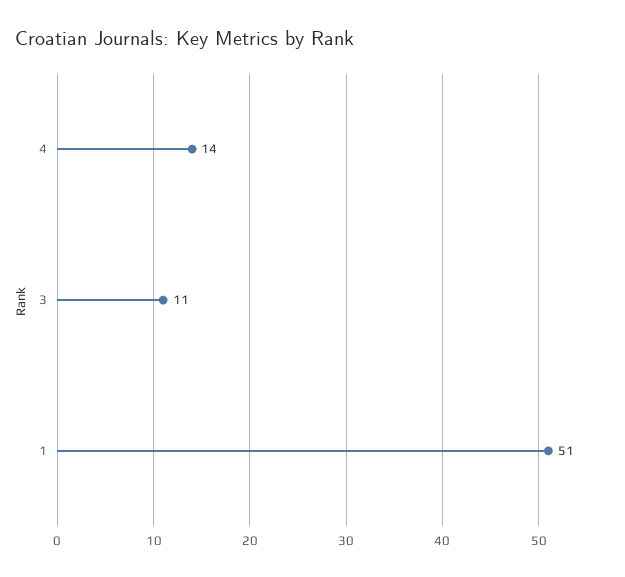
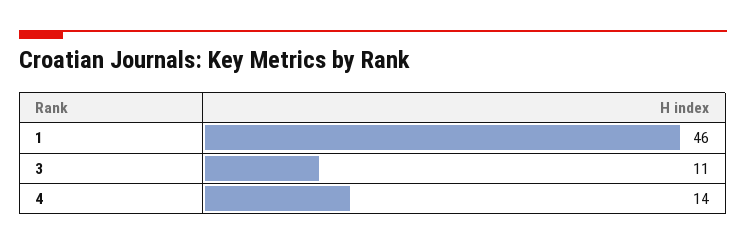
1: 51 -> 46

